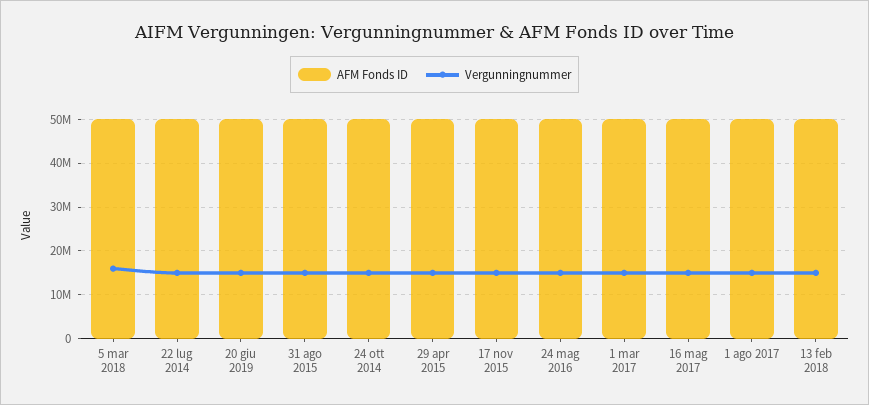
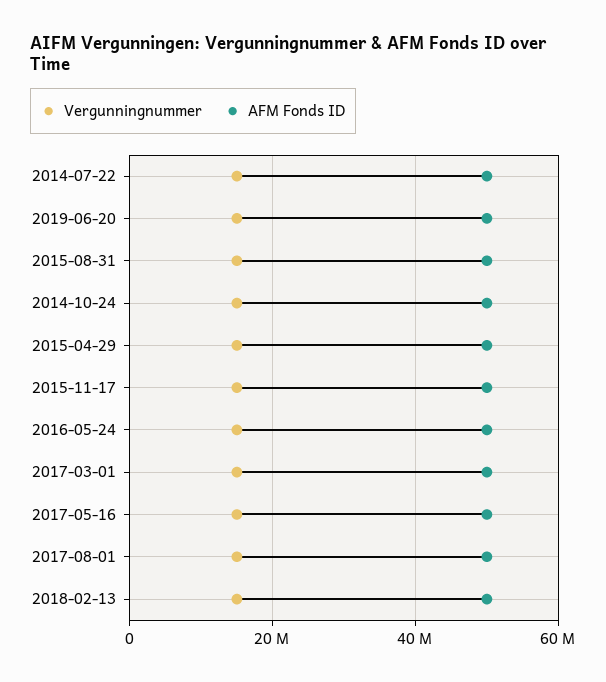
AFM Fonds ID, 5 mar 2018: 50000000 -> none
Vergunningnummer, 5 mar 2018: 16000000 -> none

